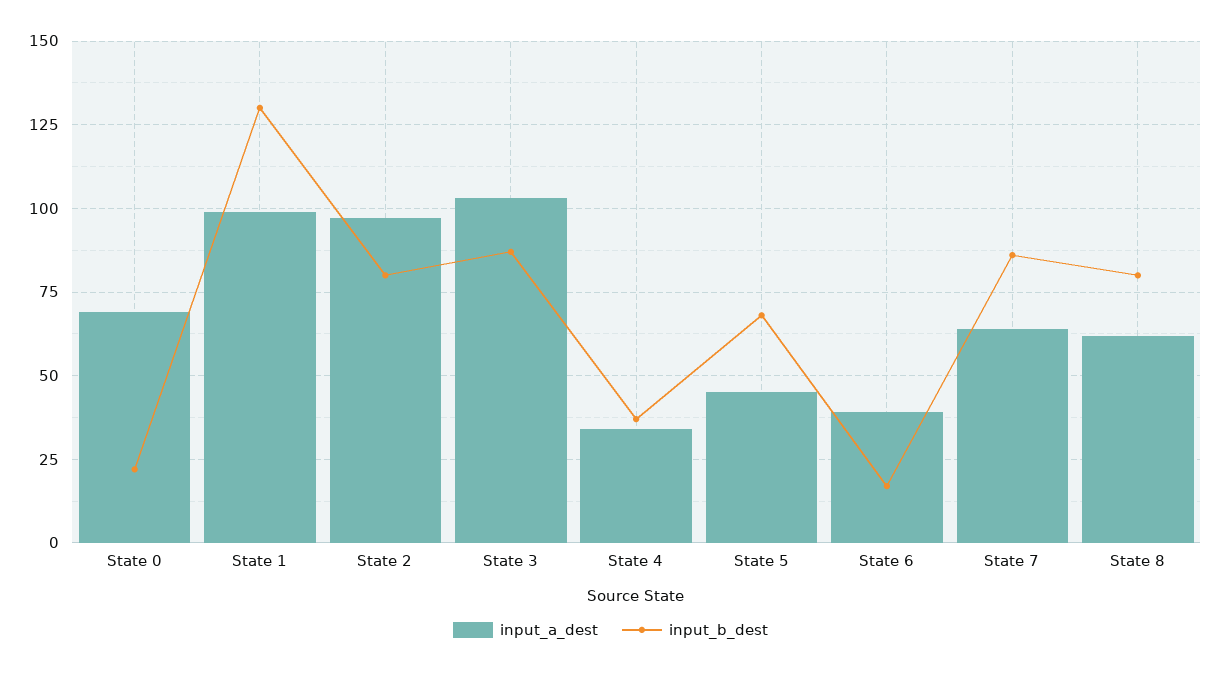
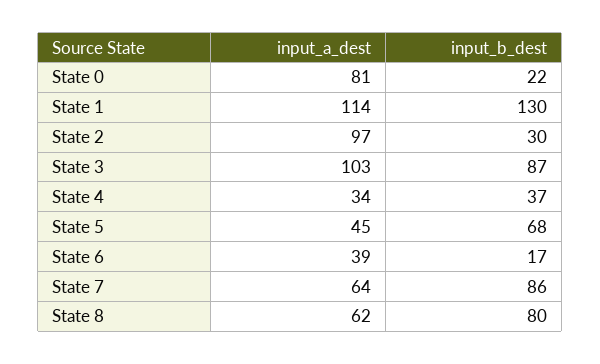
input_a_dest, State 0: 70 -> 81
input_a_dest, State 1: 100 -> 114
input_b_dest, State 2: 80 -> 30

